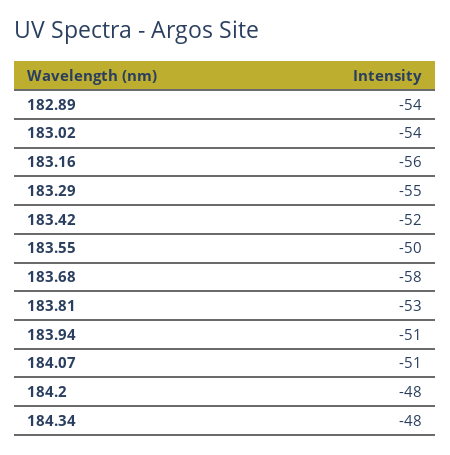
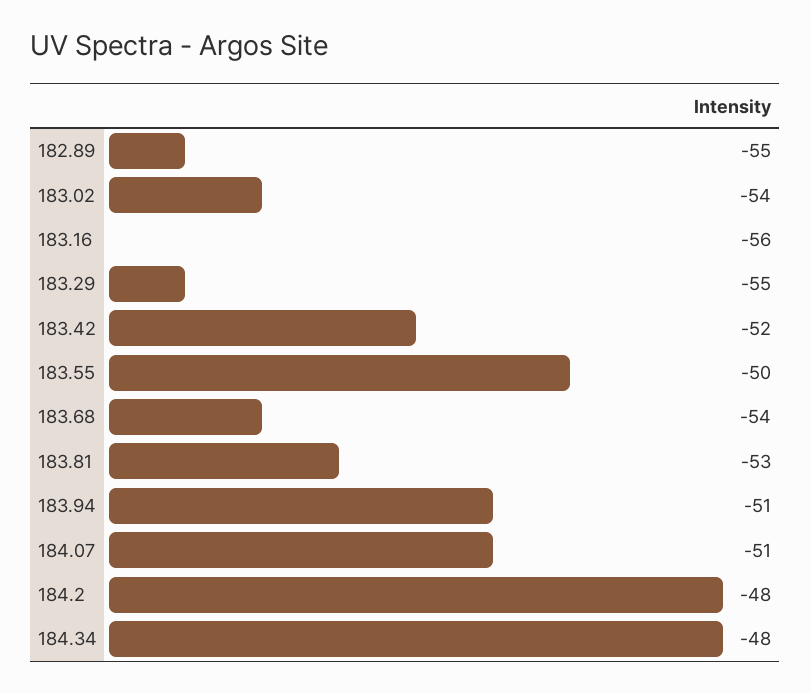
182.89: -54 -> -55
183.68: -58 -> -54

